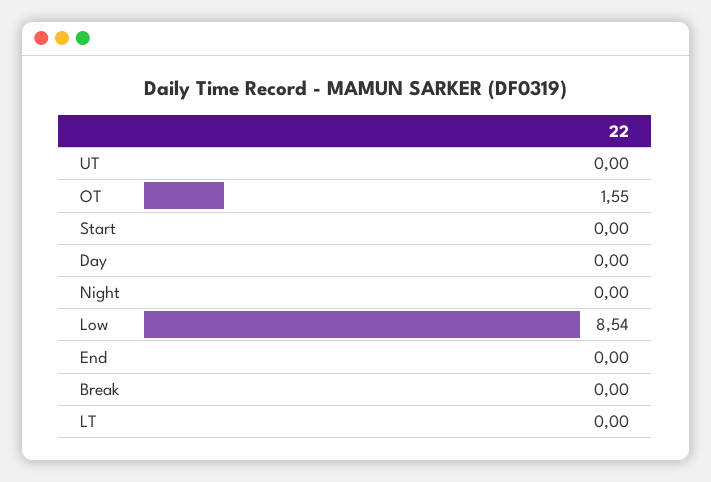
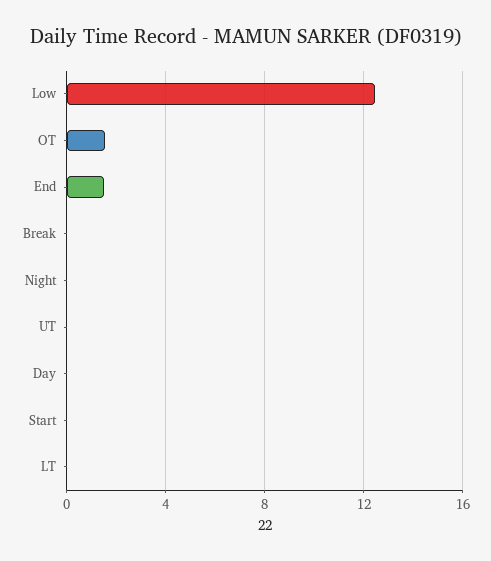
Low: 8.54 -> 12.5
End: 0 -> 1.5

